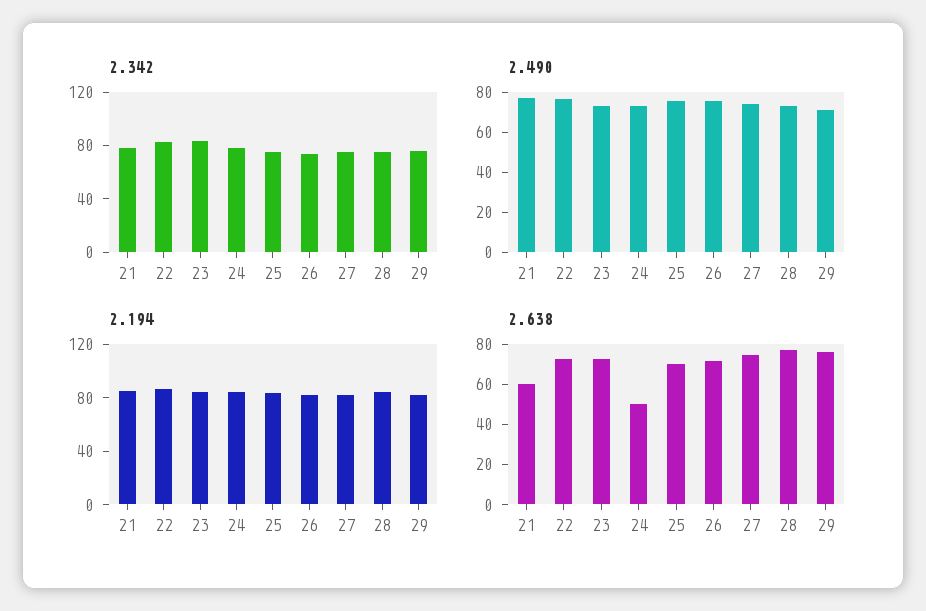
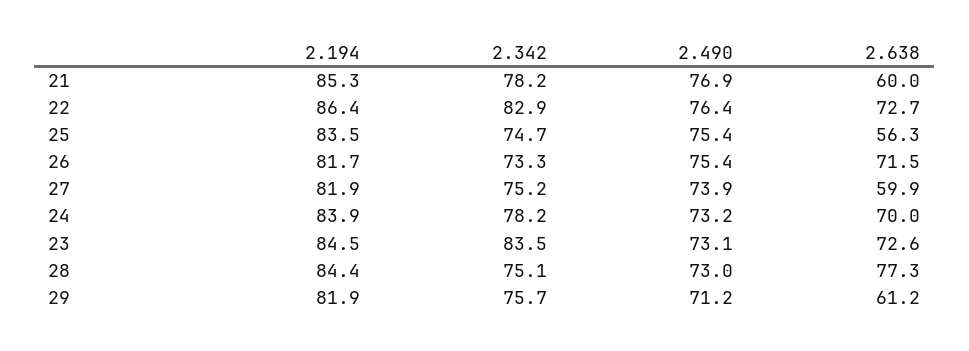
2.638, 24: 50 -> 70
2.638, 25: 70 -> 56.3
2.638, 27: 75 -> 59.9
2.638, 29: 75 -> 61.2

